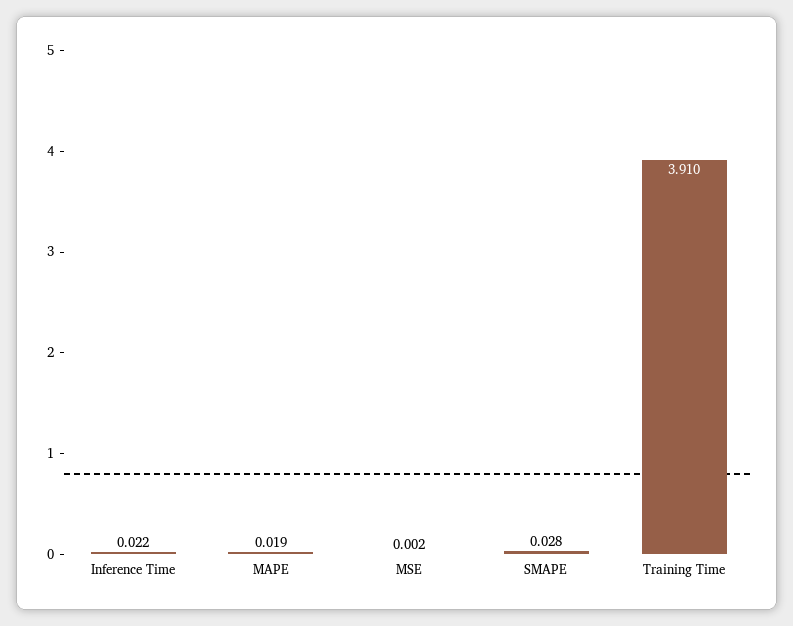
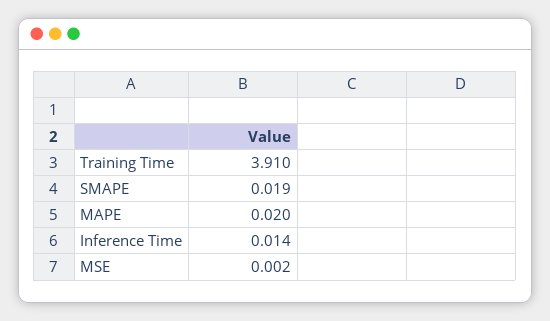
Inference Time: 0.022 -> 0.014
MAPE: 0.019 -> 0.02
SMAPE: 0.028 -> 0.019

